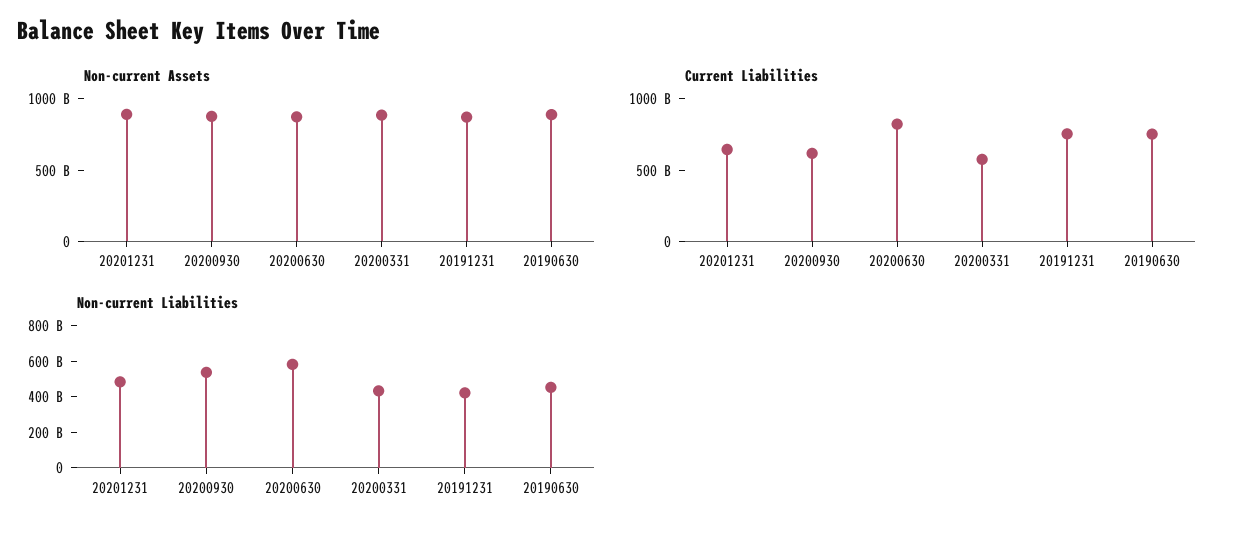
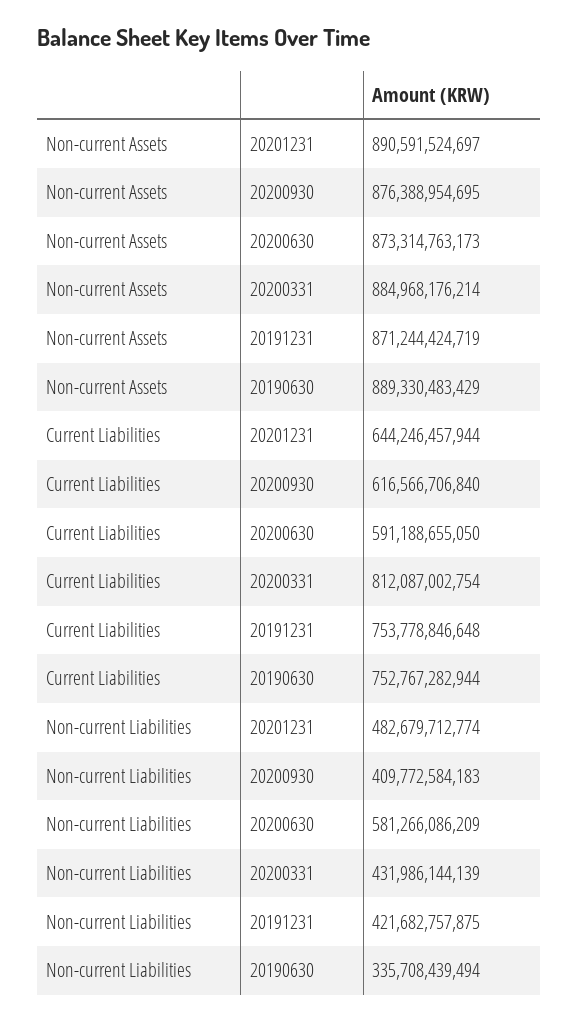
Current Liabilities, 20200630: 800000000000 -> 591188655050
Current Liabilities, 20200331: 600000000000 -> 812087002754
Non-current Liabilities, 20200930: 550000000000 -> 409772584183
Non-current Liabilities, 20190630: 450000000000 -> 335708439494

